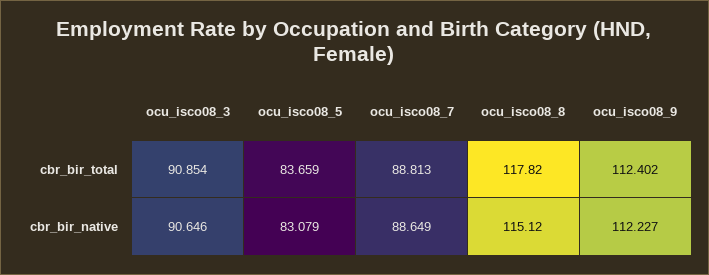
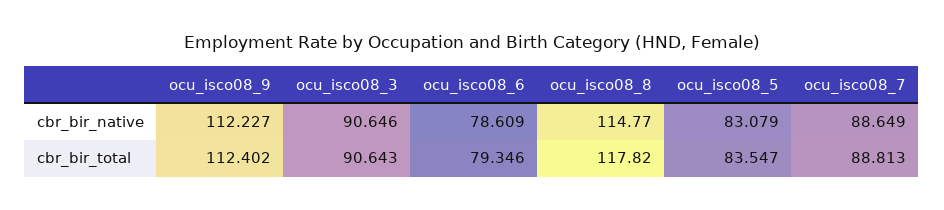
ocu_isco08_3, cbr_bir_total: 90.854 -> 90.643
ocu_isco08_5, cbr_bir_total: 83.659 -> 83.547
ocu_isco08_8, cbr_bir_native: 115.12 -> 114.77
ocu_isco08_6, cbr_bir_native: none -> 78.609
ocu_isco08_6, cbr_bir_total: none -> 79.346

